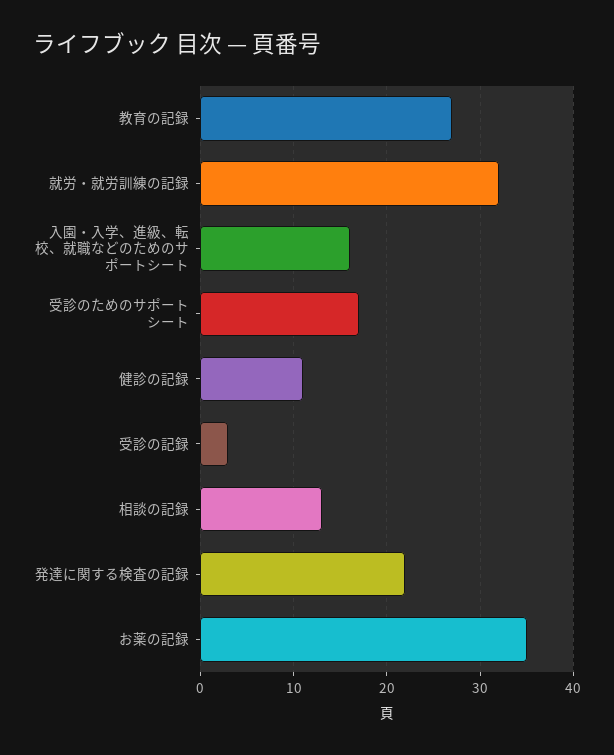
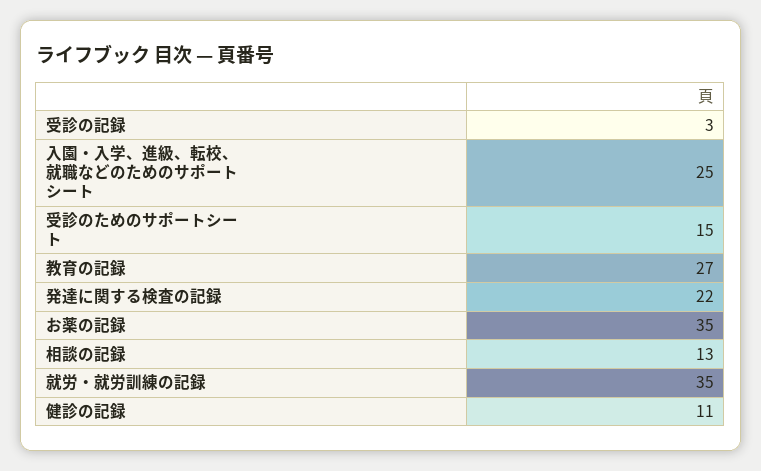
就労・就労訓練の記録: 32 -> 35
入園・入学、進級、転校、就職などのためのサポートシート: 16 -> 25
受診のためのサポートシート: 17 -> 15

